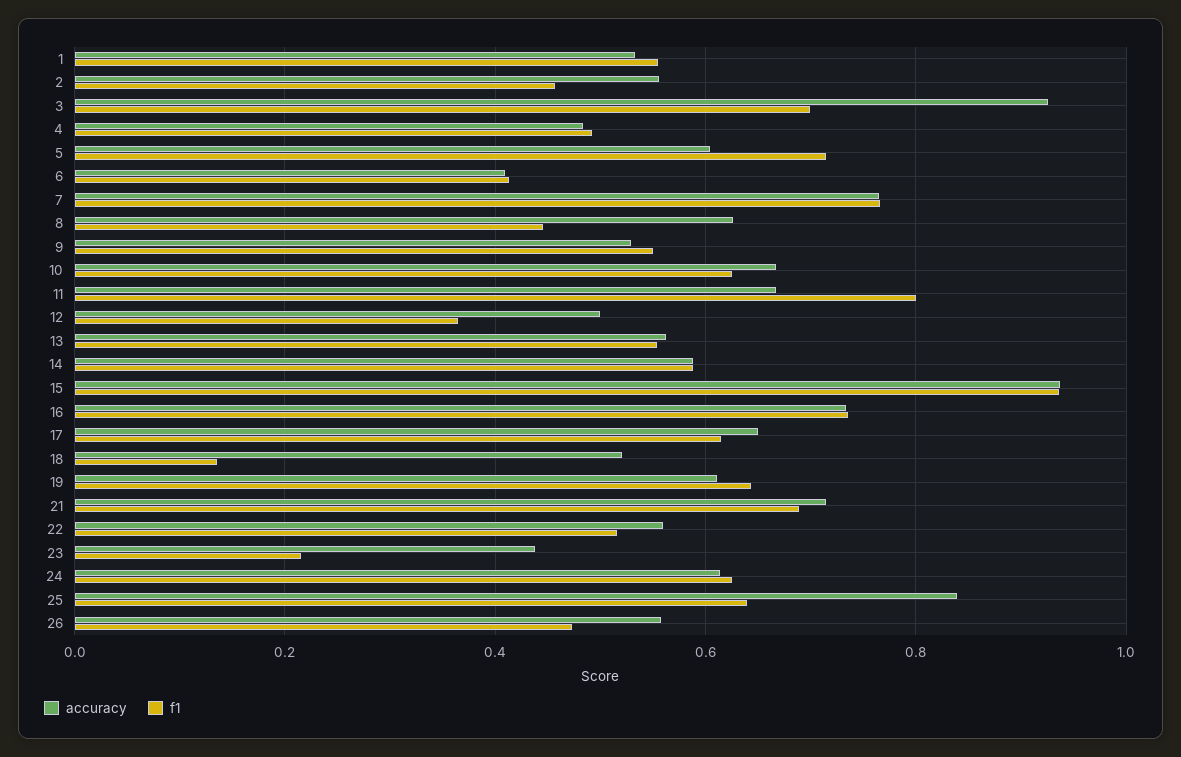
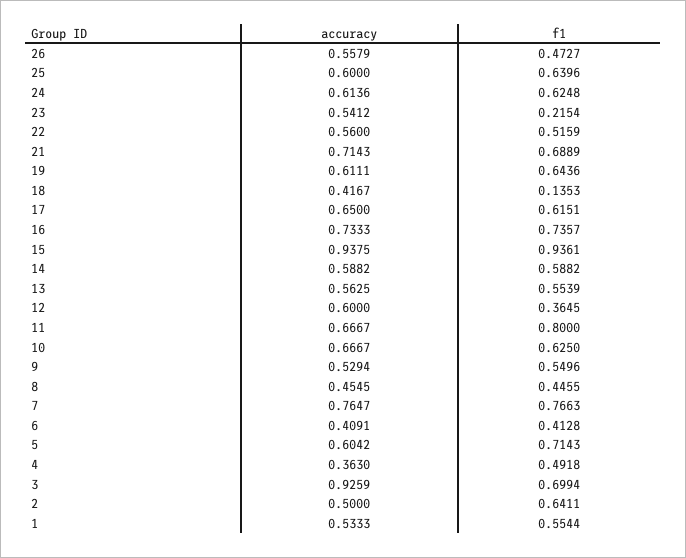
accuracy, 2: 0.56 -> 0.5
f1, 2: 0.46 -> 0.6411
accuracy, 4: 0.48 -> 0.363
accuracy, 8: 0.62 -> 0.4545
accuracy, 12: 0.5 -> 0.6
accuracy, 18: 0.52 -> 0.4167
accuracy, 23: 0.44 -> 0.5412
accuracy, 25: 0.84 -> 0.6

